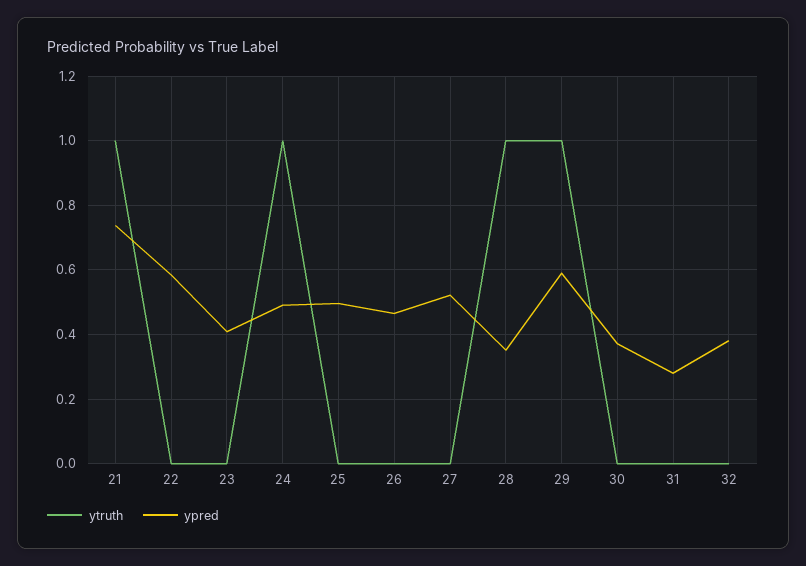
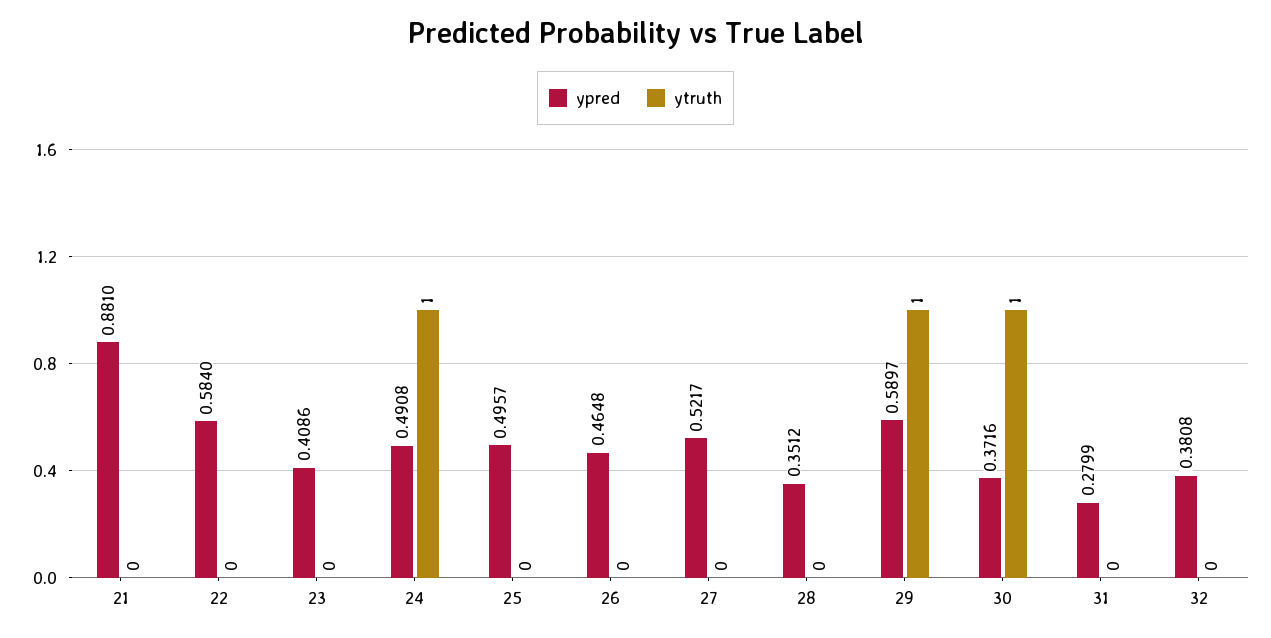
ytruth, 21: 1 -> 0
ypred, 21: 0.74 -> 0.881
ytruth, 28: 1 -> 0
ytruth, 30: 0 -> 1

